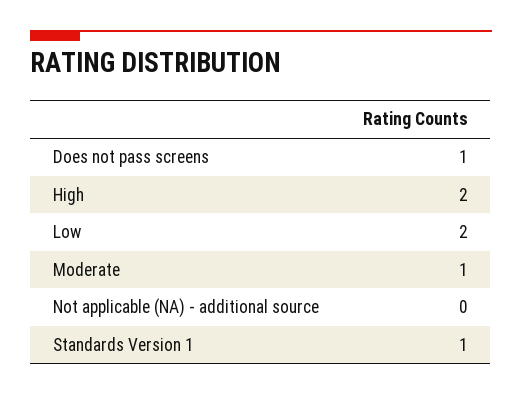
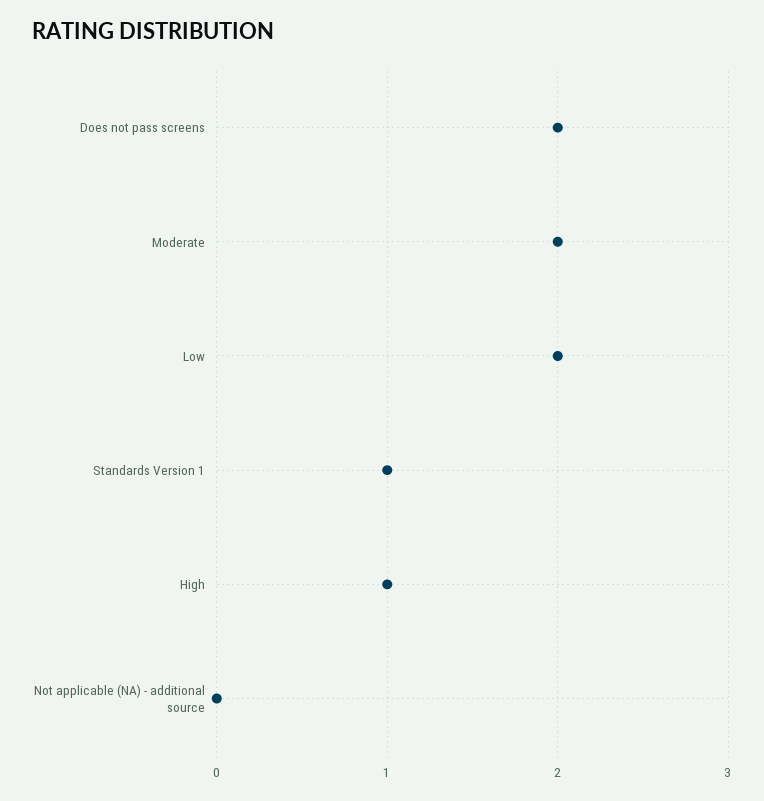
Does not pass screens: 1 -> 2
High: 2 -> 1
Moderate: 1 -> 2

